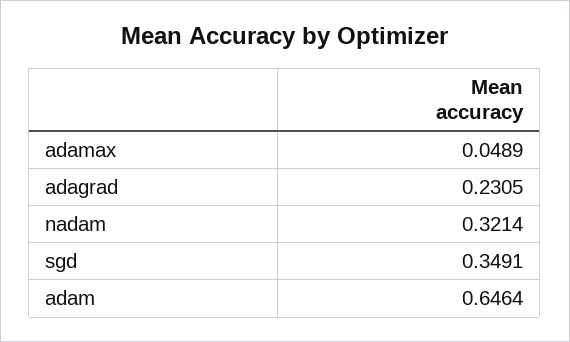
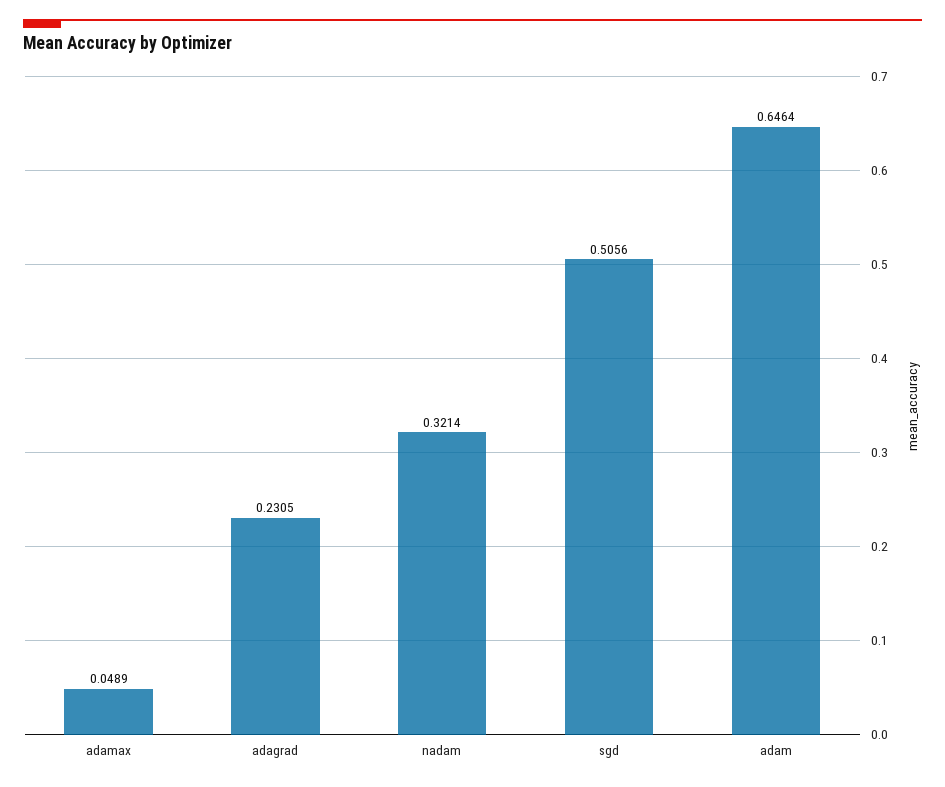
sgd: 0.3491 -> 0.5056

